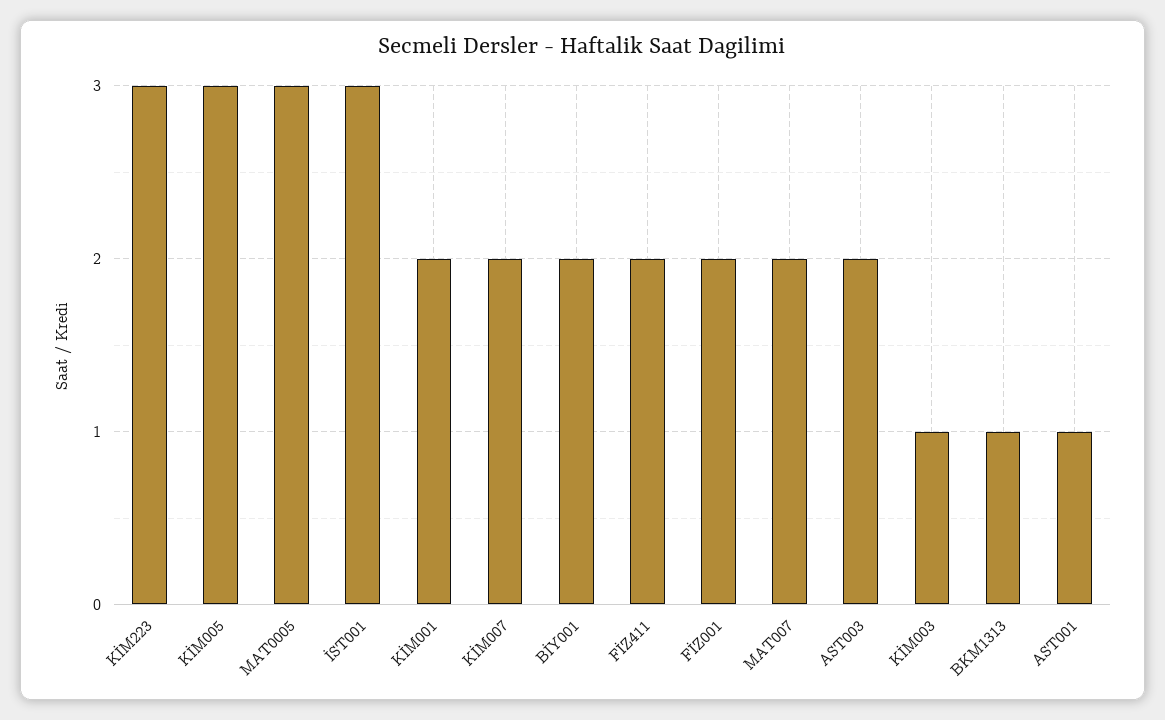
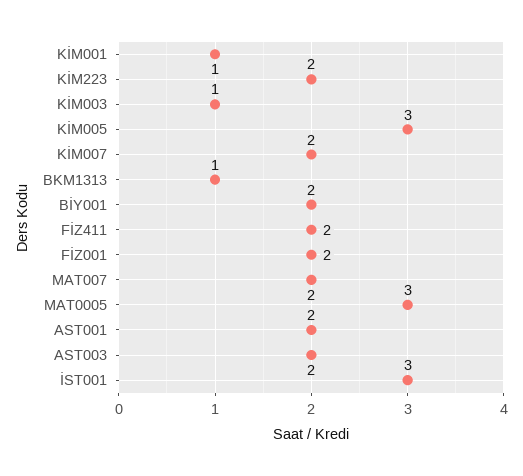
KİM223: 3 -> 2
KİM001: 2 -> 1
AST001: 1 -> 2

